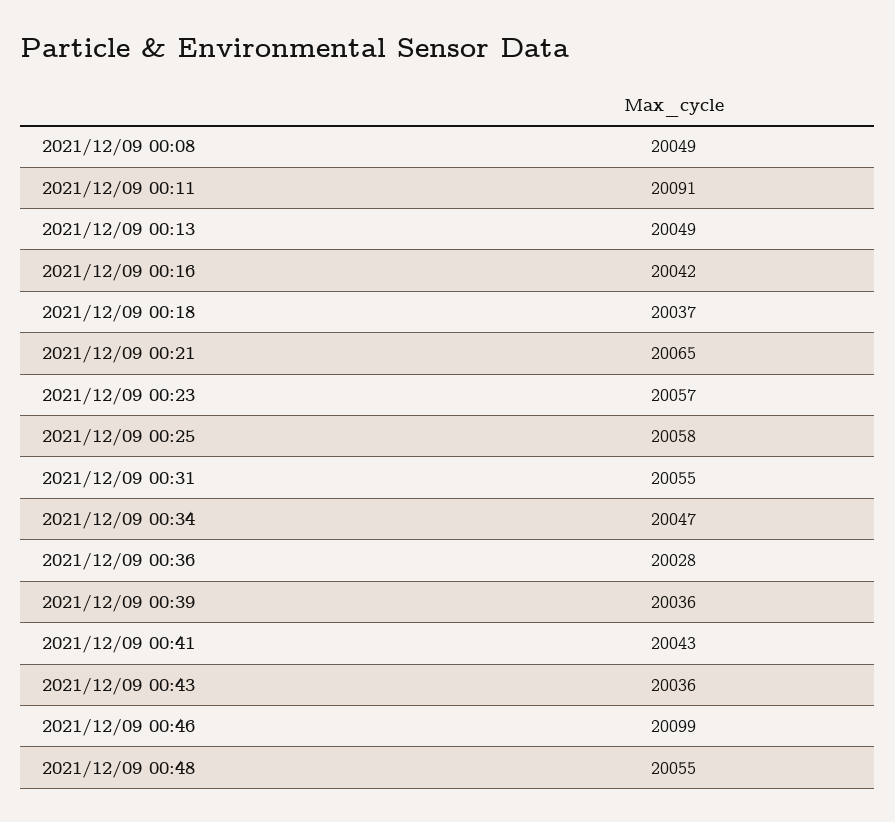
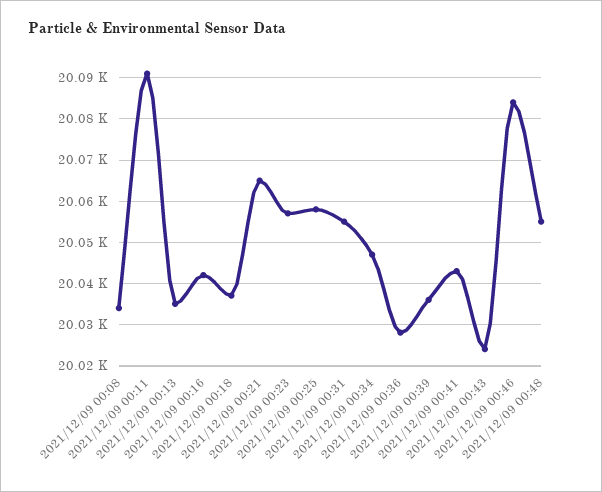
2021/12/09 00:08: 20049 -> 20035
2021/12/09 00:13: 20049 -> 20035
2021/12/09 00:43: 20036 -> 20025
2021/12/09 00:46: 20099 -> 20085

